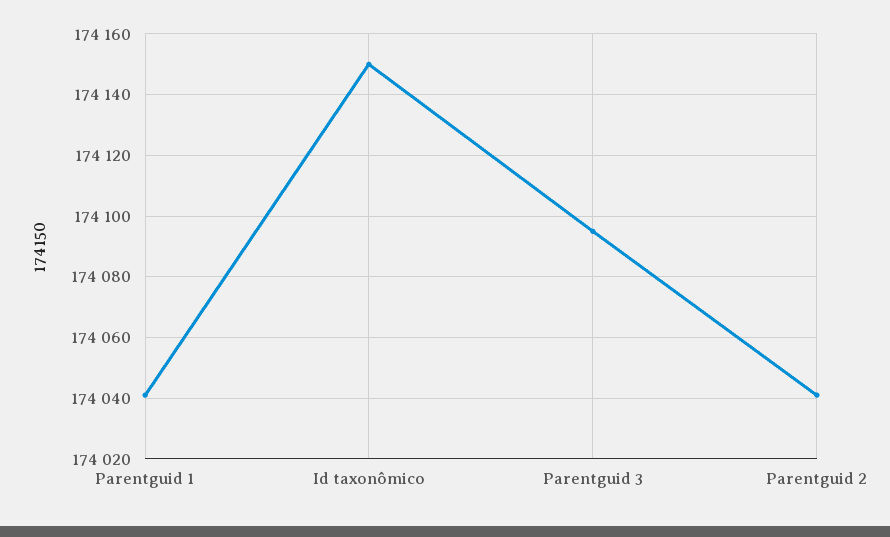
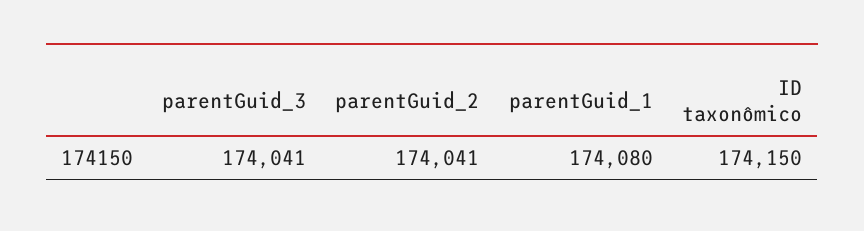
Parentguid 1: 174040 -> 174080
Parentguid 3: 174095 -> 174041

